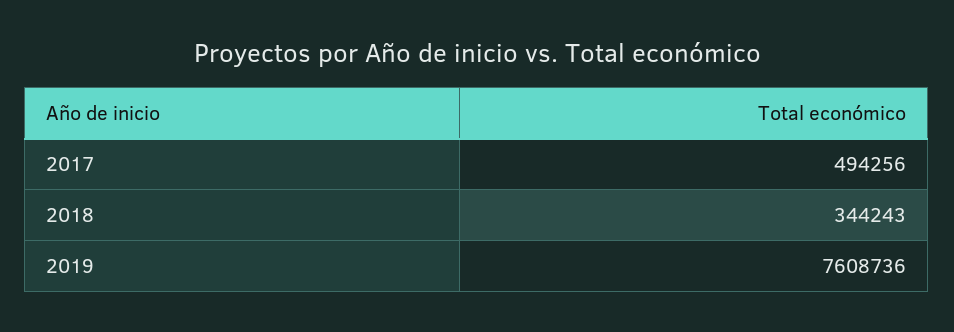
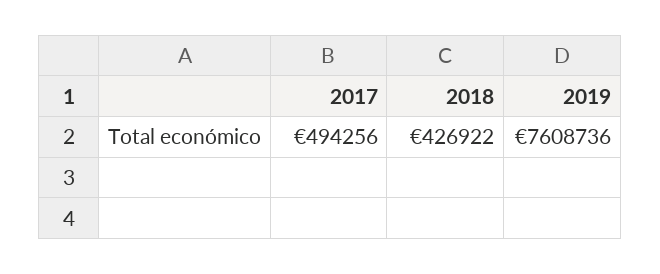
2018: 344243 -> 426922

